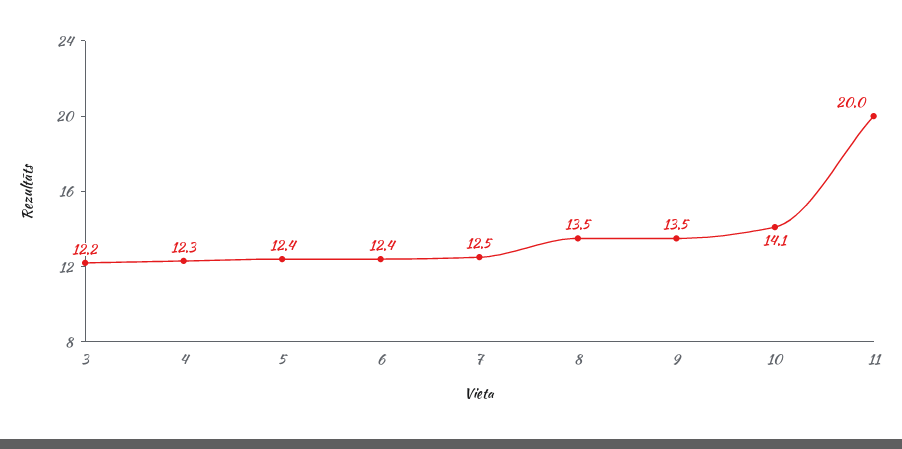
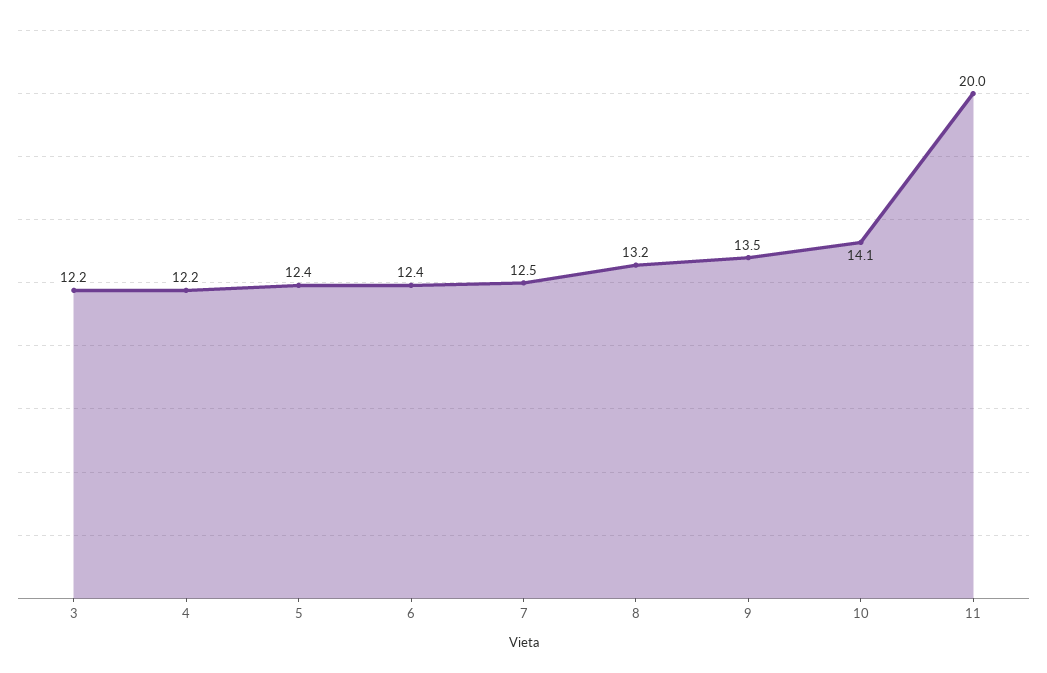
4: 12.3 -> 12.2
8: 13.5 -> 13.2

